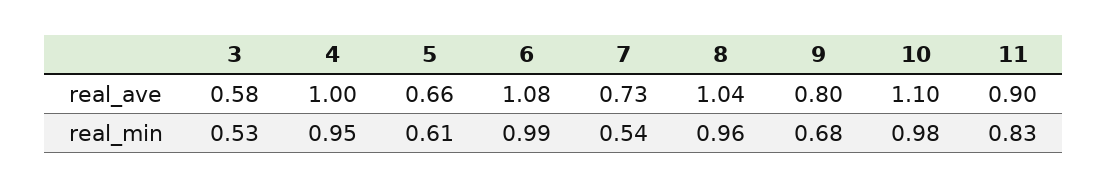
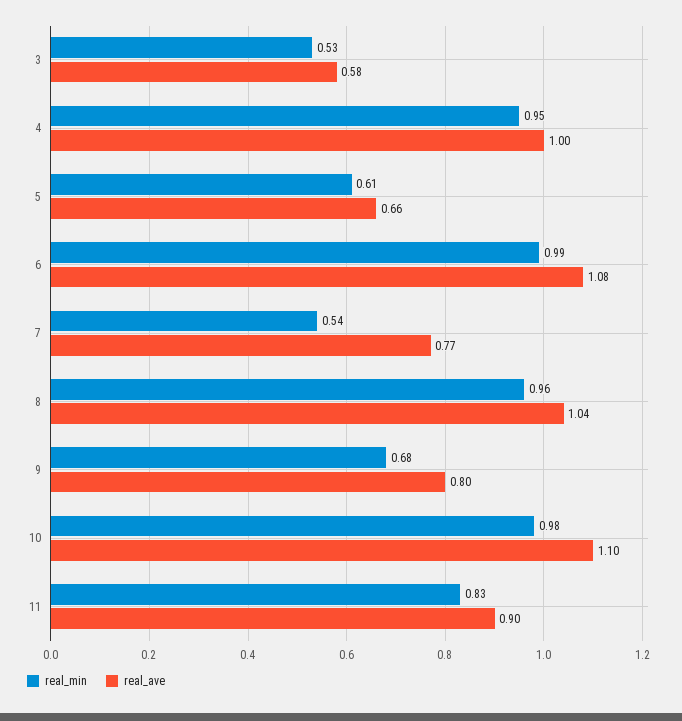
real_ave, 7: 0.73 -> 0.77

